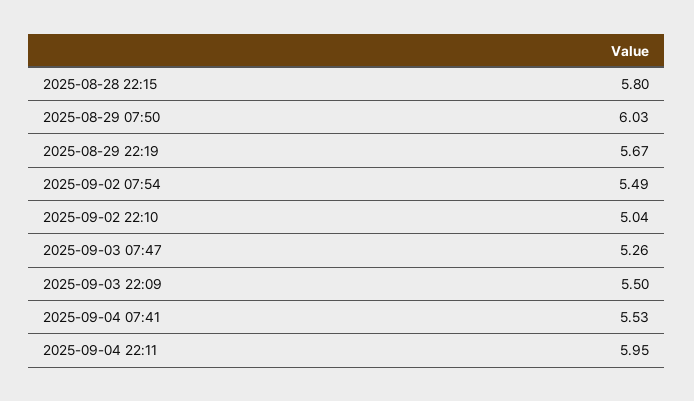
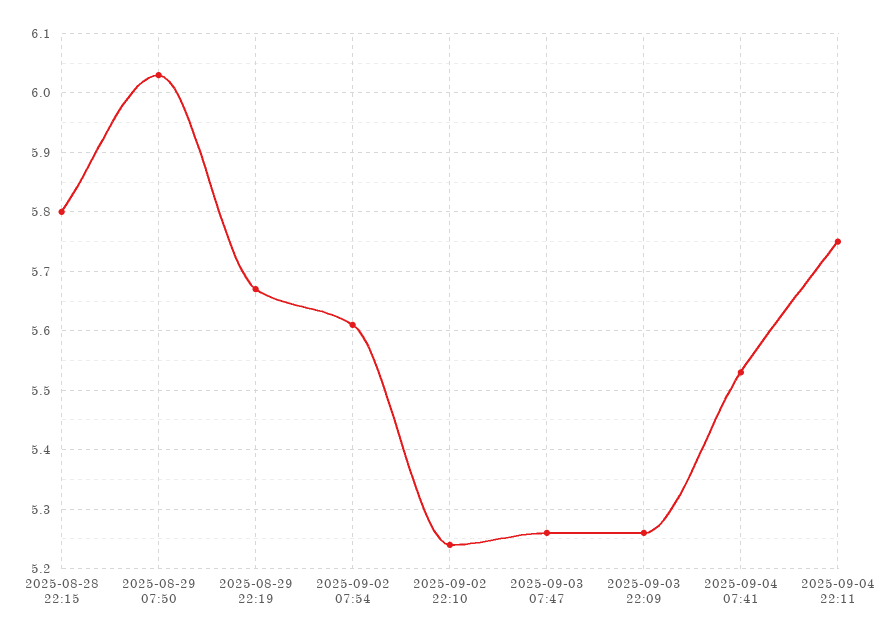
2025-09-02 07:54: 5.49 -> 5.6
2025-09-02 22:10: 5.04 -> 5.25
2025-09-03 22:09: 5.5 -> 5.25
2025-09-04 22:11: 5.95 -> 5.75

